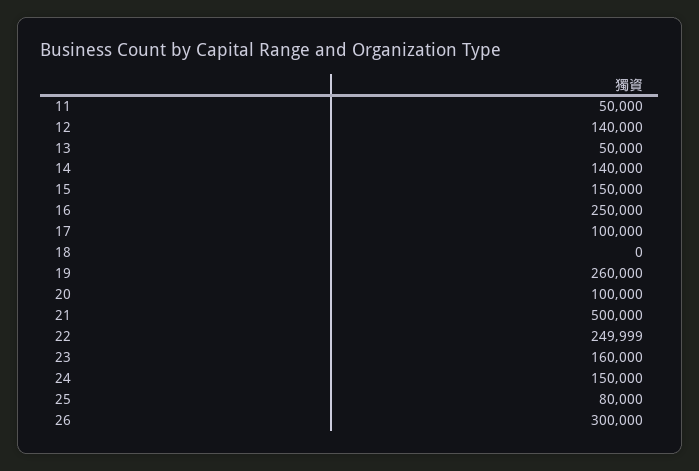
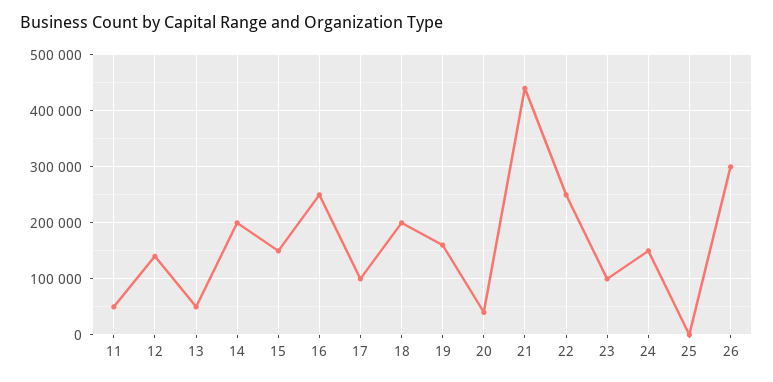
14: 140000 -> 200000
18: 0 -> 200000
19: 260000 -> 160000
20: 100000 -> 40000
21: 500000 -> 440000
23: 160000 -> 100000
25: 80000 -> 0

